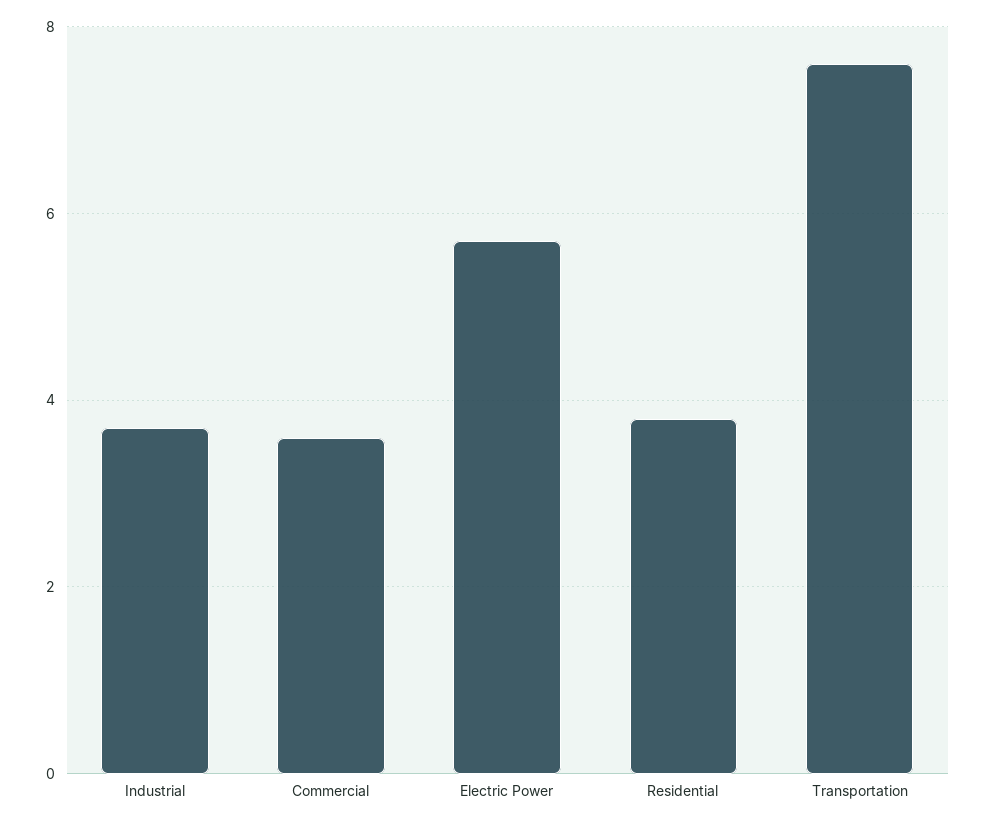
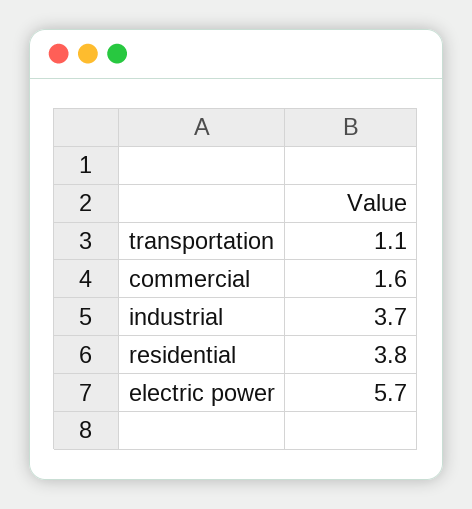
Commercial: 3.5 -> 1.6
Transportation: 7.5 -> 1.1

